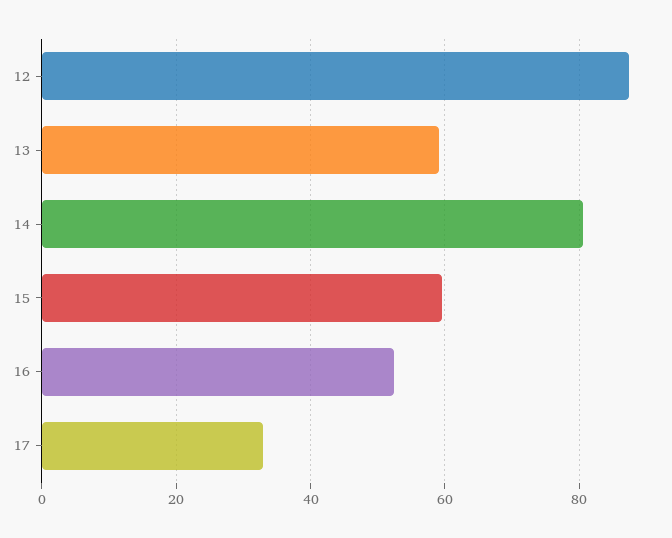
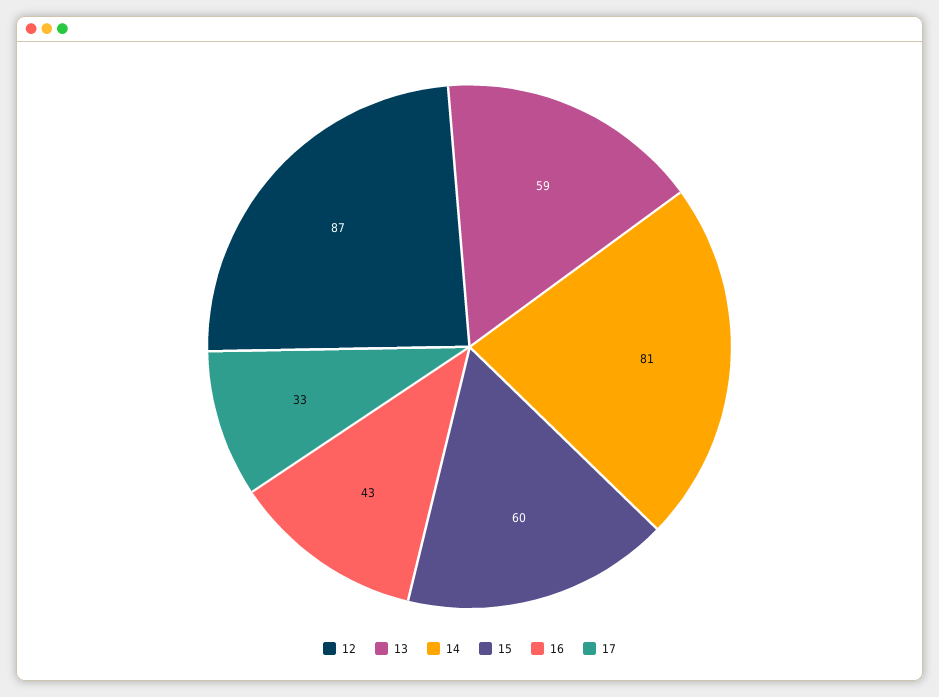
16: 52 -> 43

